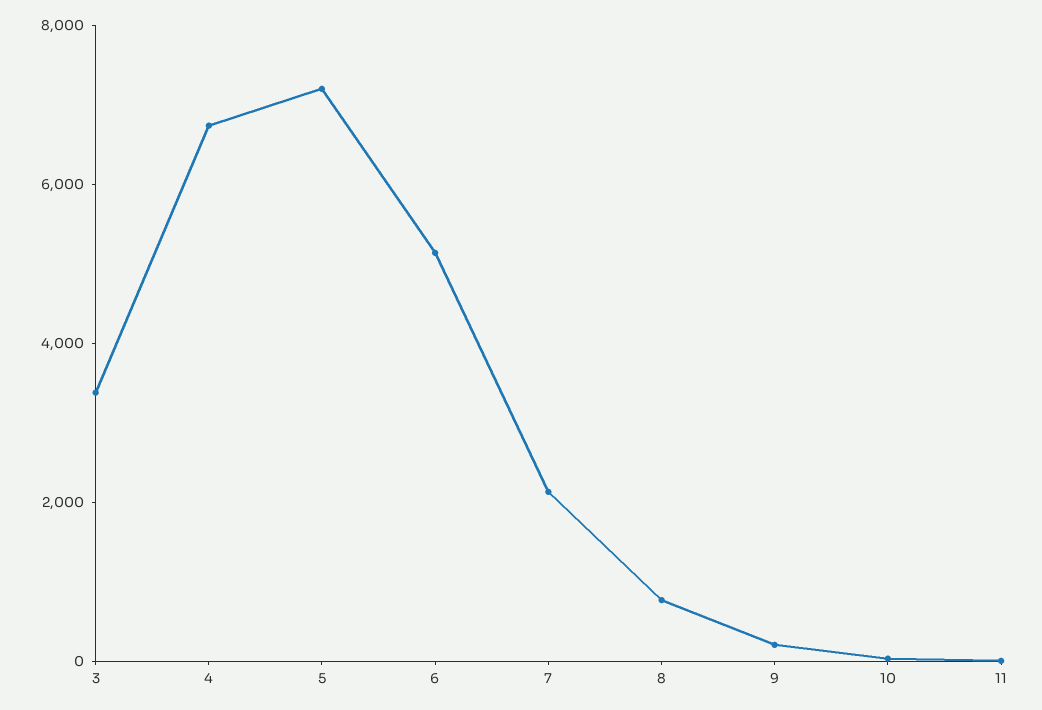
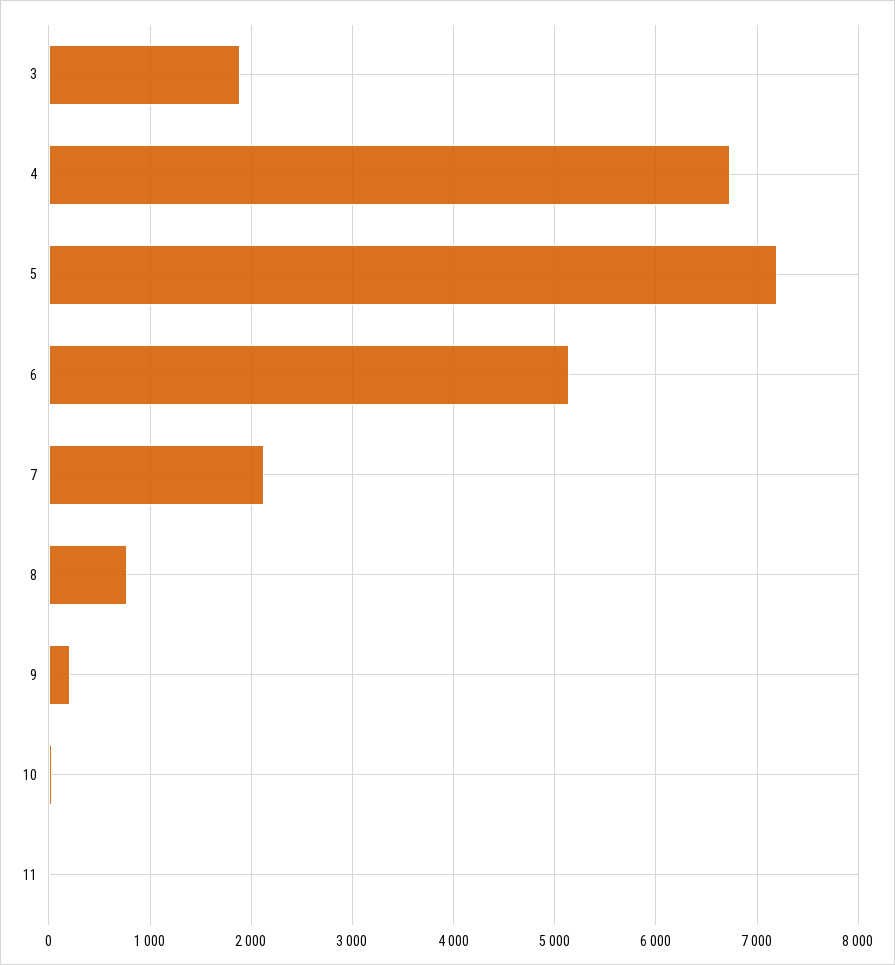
3: 3500 -> 1900

